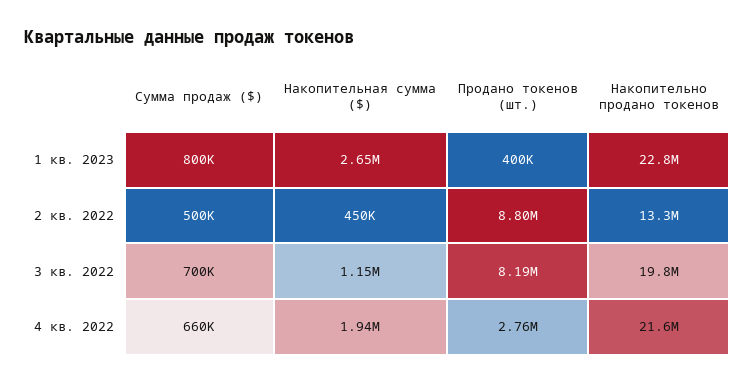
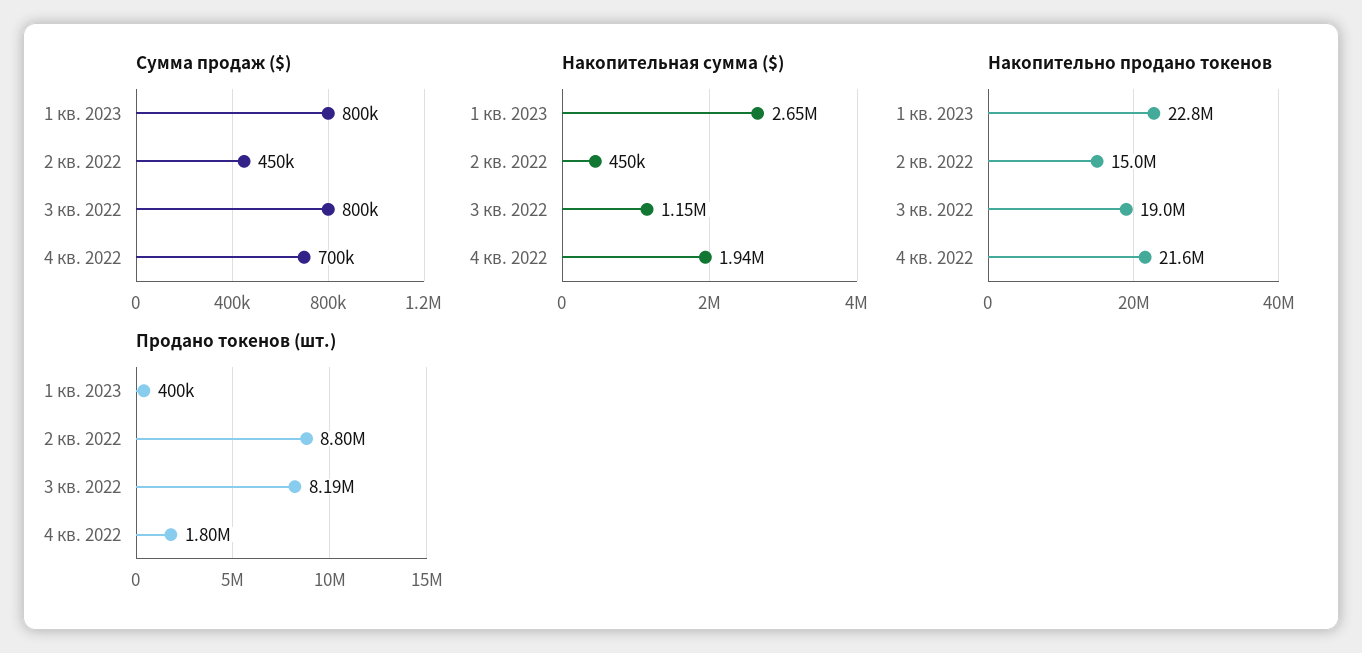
Сумма продаж ($), 2 кв. 2022: 500000 -> 450000
Накопительно продано токенов, 2 кв. 2022: 13300000 -> 15000000
Сумма продаж ($), 3 кв. 2022: 700000 -> 800000
Накопительно продано токенов, 3 кв. 2022: 19800000 -> 19000000
Сумма продаж ($), 4 кв. 2022: 660000 -> 700000
Продано токенов (шт.), 4 кв. 2022: 2760000 -> 1800000

